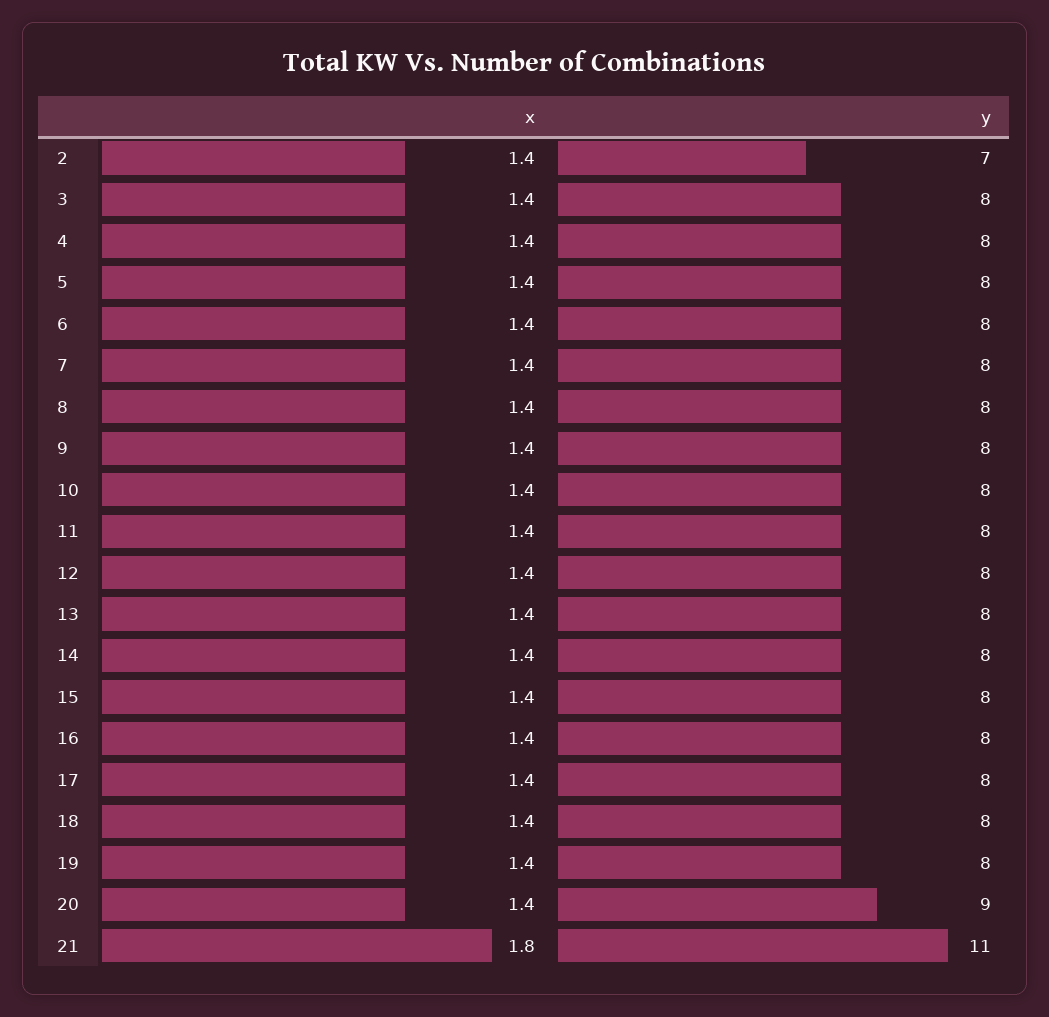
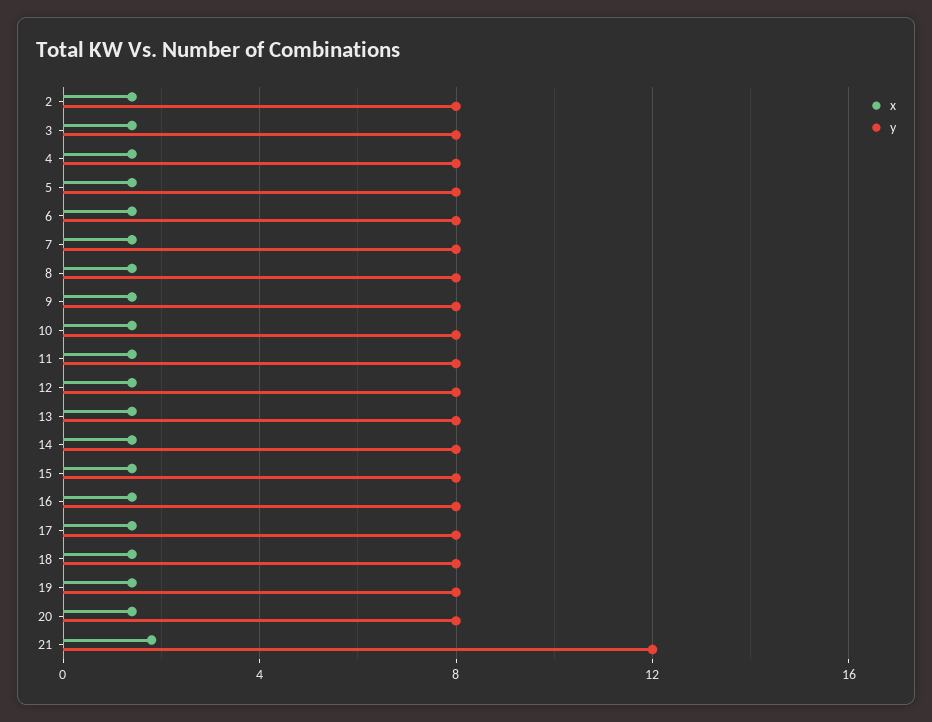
y, 2: 7 -> 8
y, 20: 9 -> 8
y, 21: 11 -> 12

